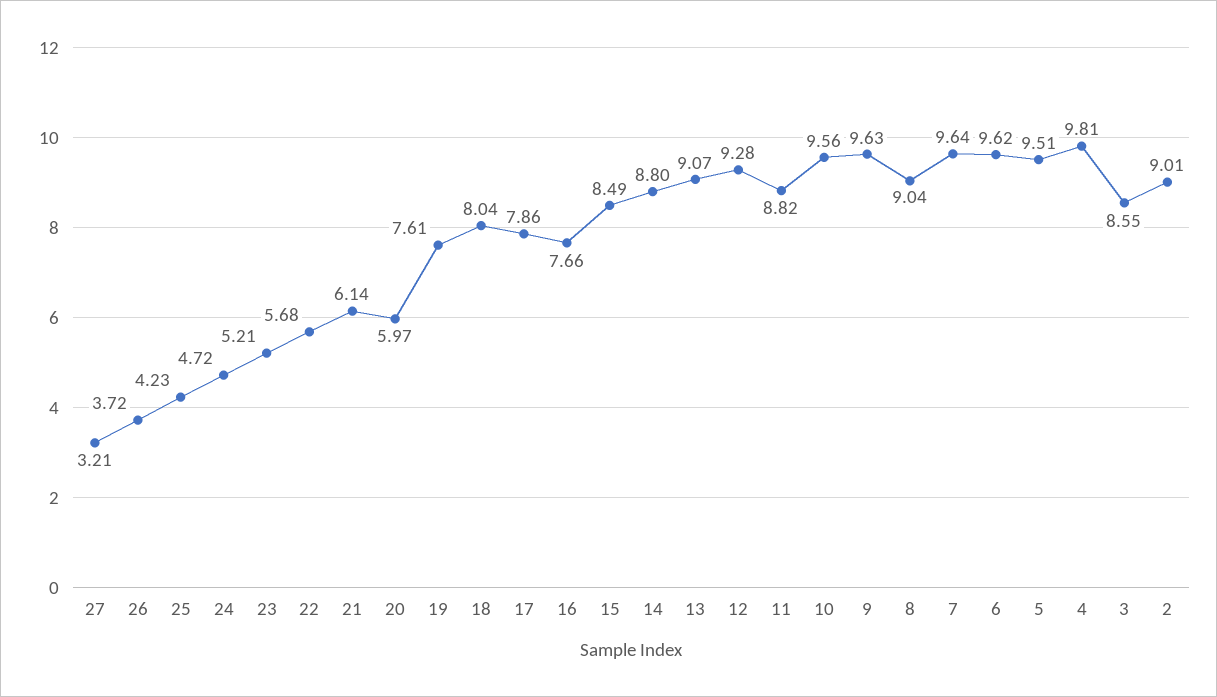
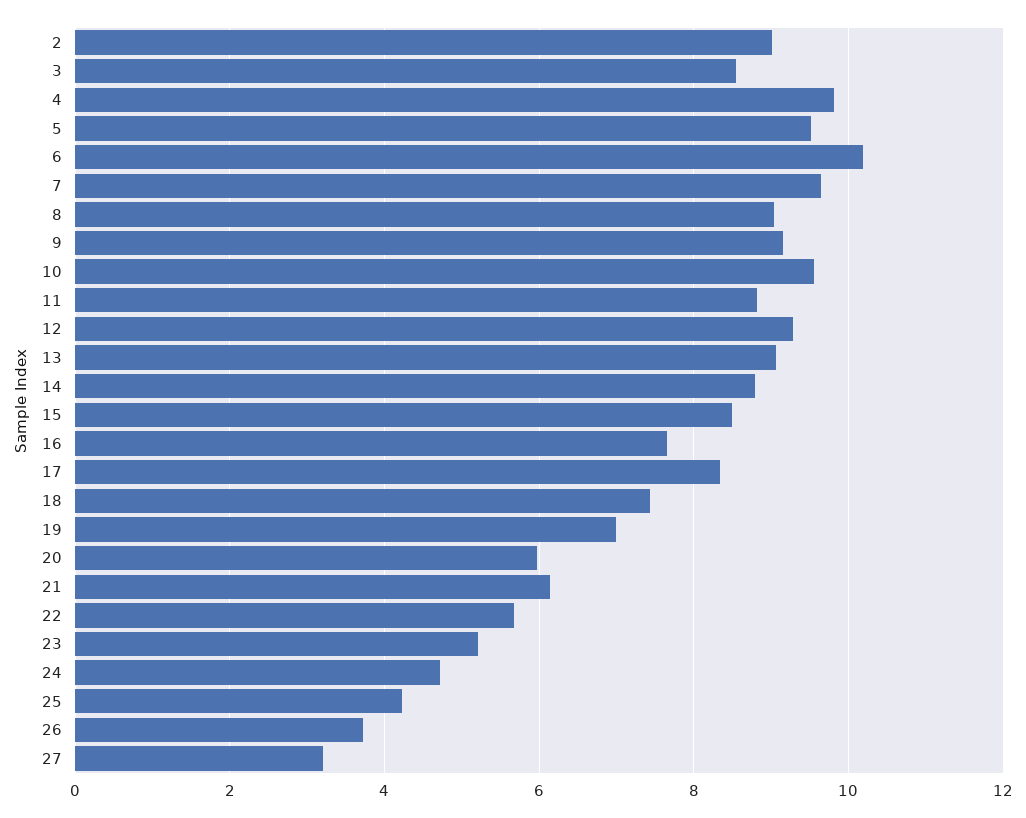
19: 7.61 -> 7
18: 8.04 -> 7.4
17: 7.86 -> 8.4
9: 9.63 -> 9.2
6: 9.62 -> 10.2

